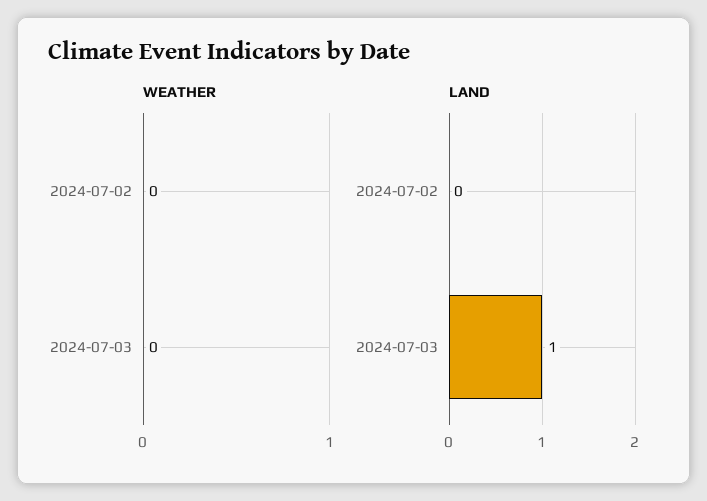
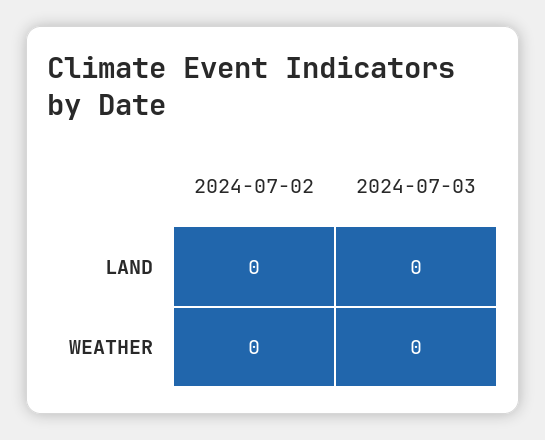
LAND, 2024-07-03: 1 -> 0

